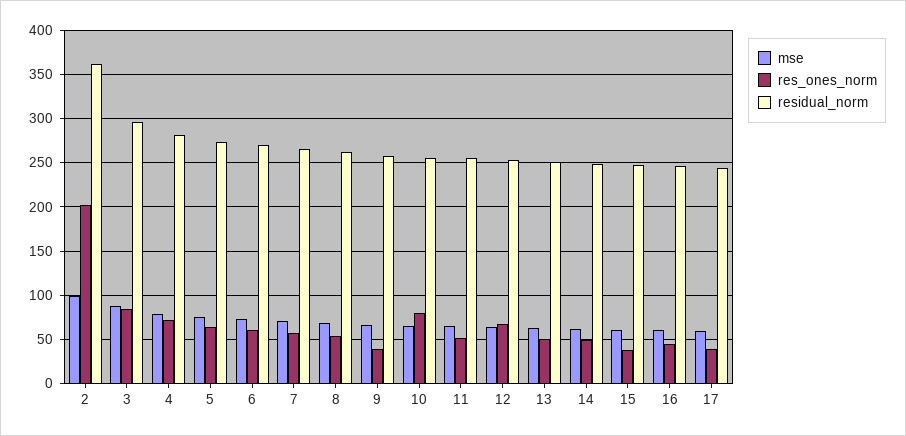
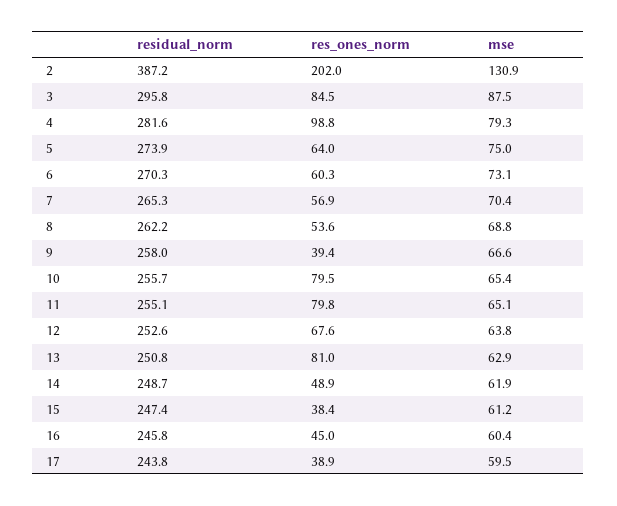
mse, 2: 100 -> 130.9
residual_norm, 2: 360 -> 387.2
res_ones_norm, 4: 70 -> 98.8
res_ones_norm, 11: 50 -> 79.8
res_ones_norm, 13: 50 -> 81

